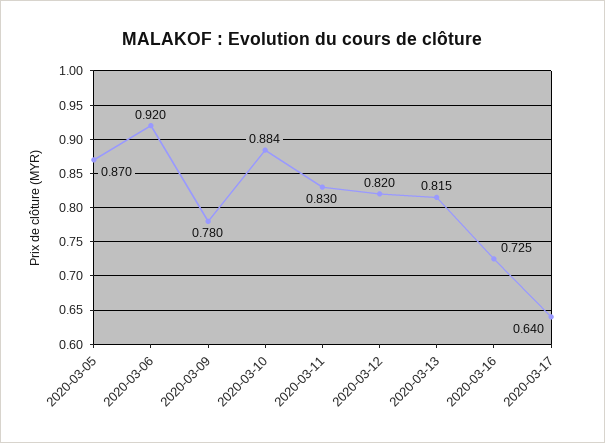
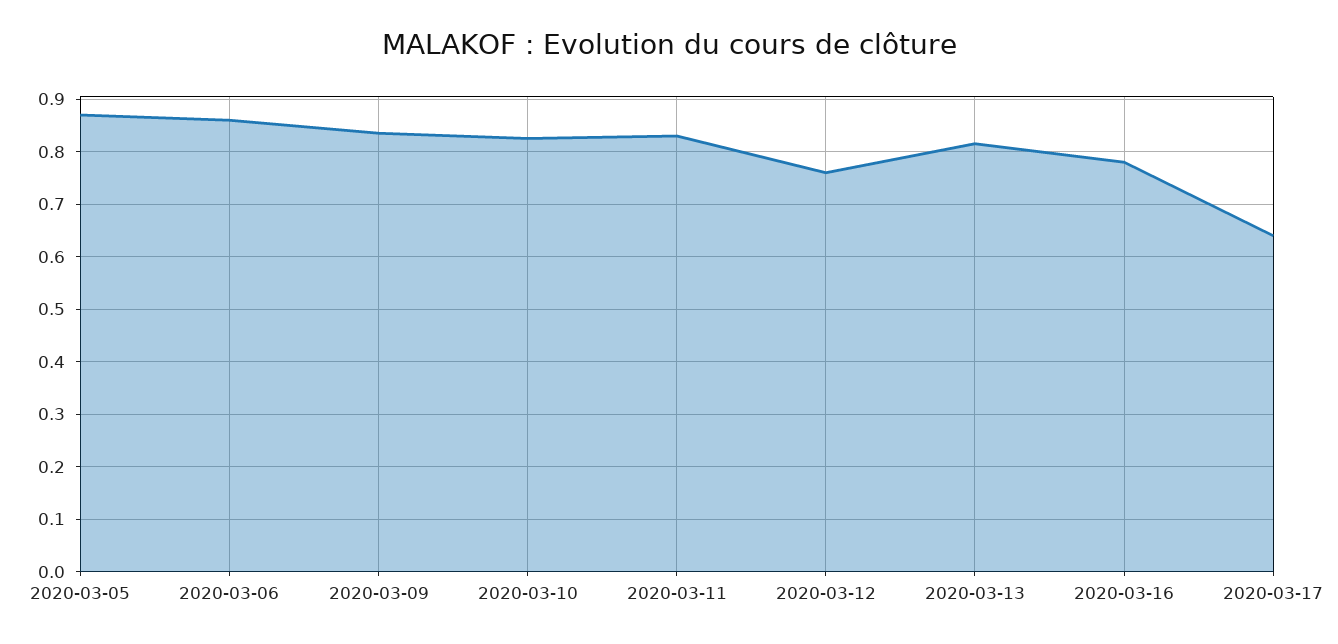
2020-03-06: 0.92 -> 0.86
2020-03-09: 0.78 -> 0.84
2020-03-10: 0.884 -> 0.82
2020-03-12: 0.82 -> 0.76
2020-03-16: 0.725 -> 0.78

